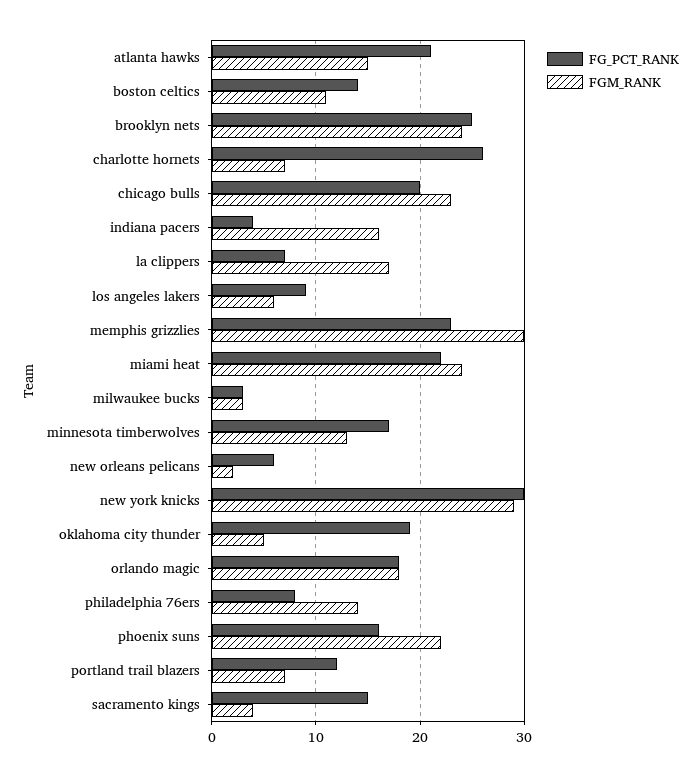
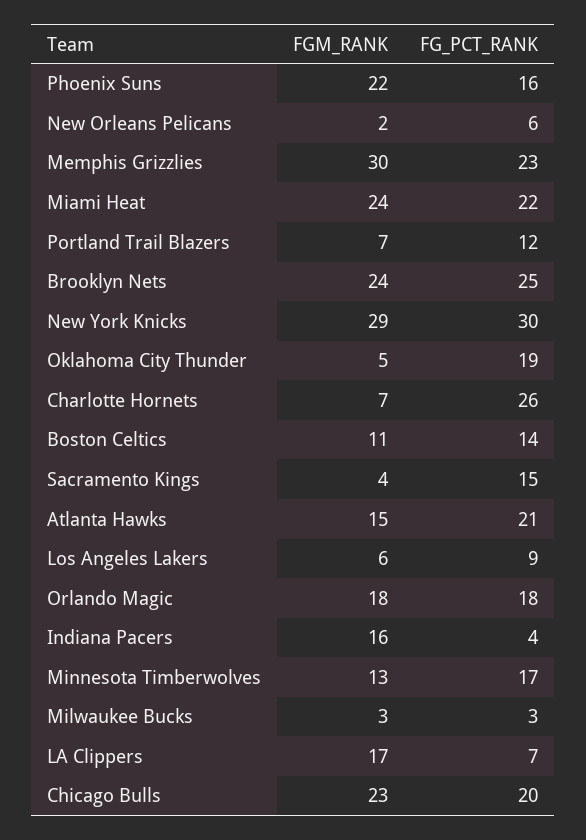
FG_PCT_RANK, philadelphia 76ers: 8 -> none
FGM_RANK, philadelphia 76ers: 14 -> none

